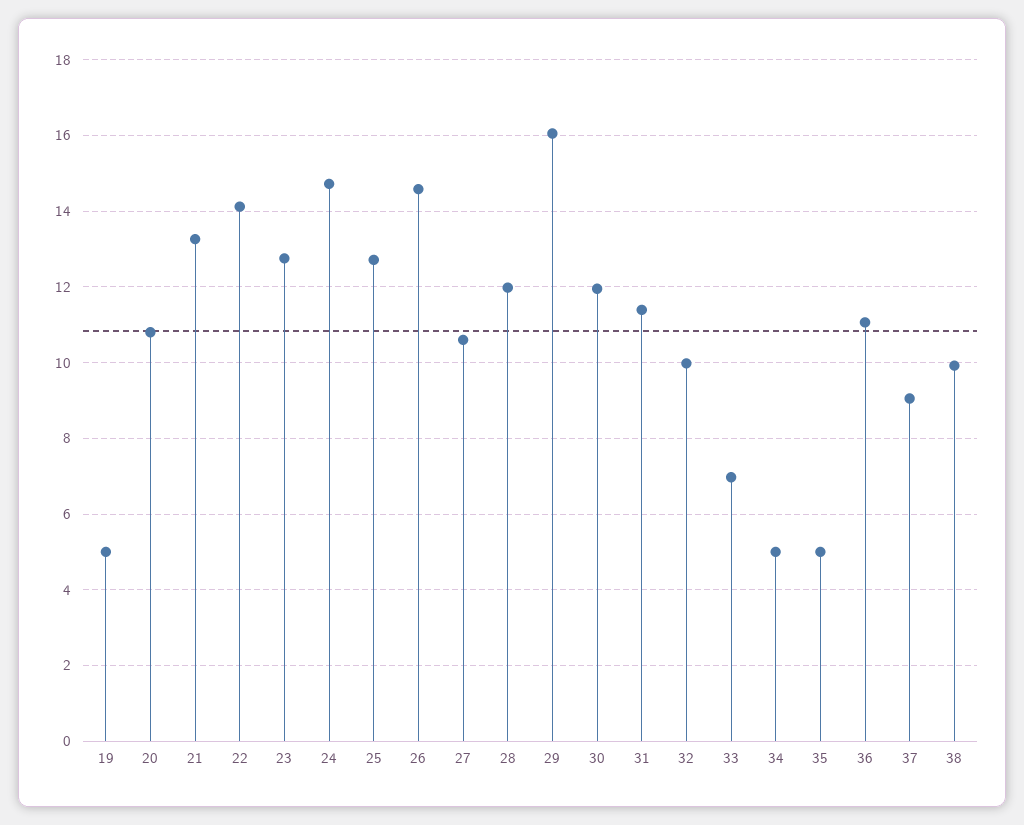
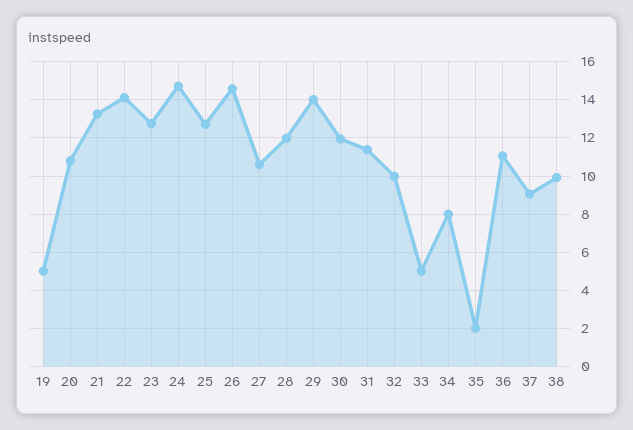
29: 16 -> 14
33: 7 -> 5
34: 5 -> 8
35: 5 -> 2

